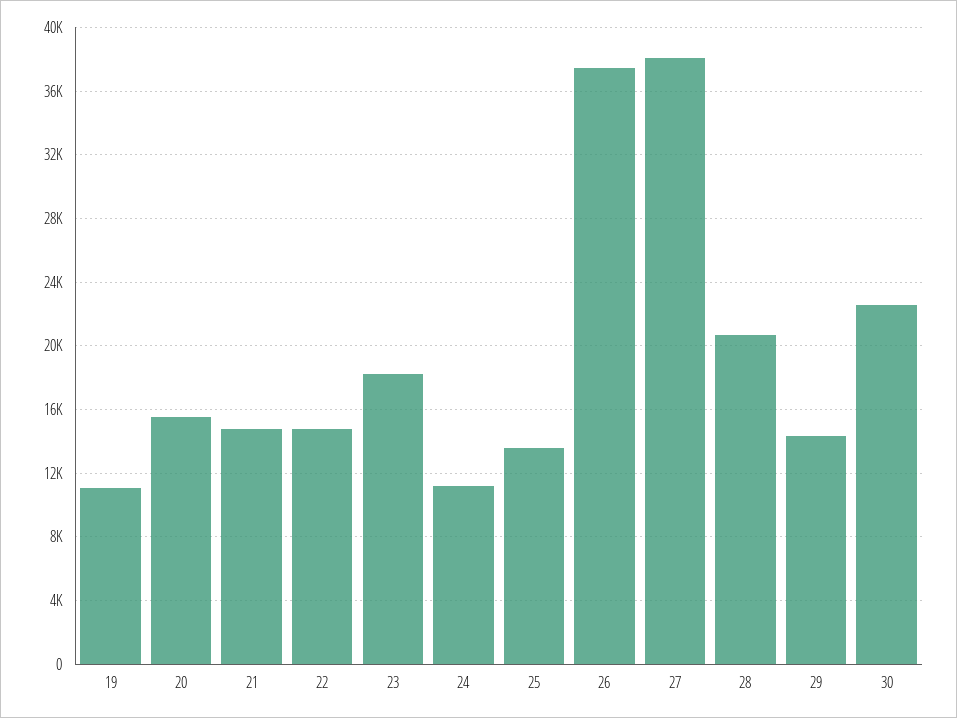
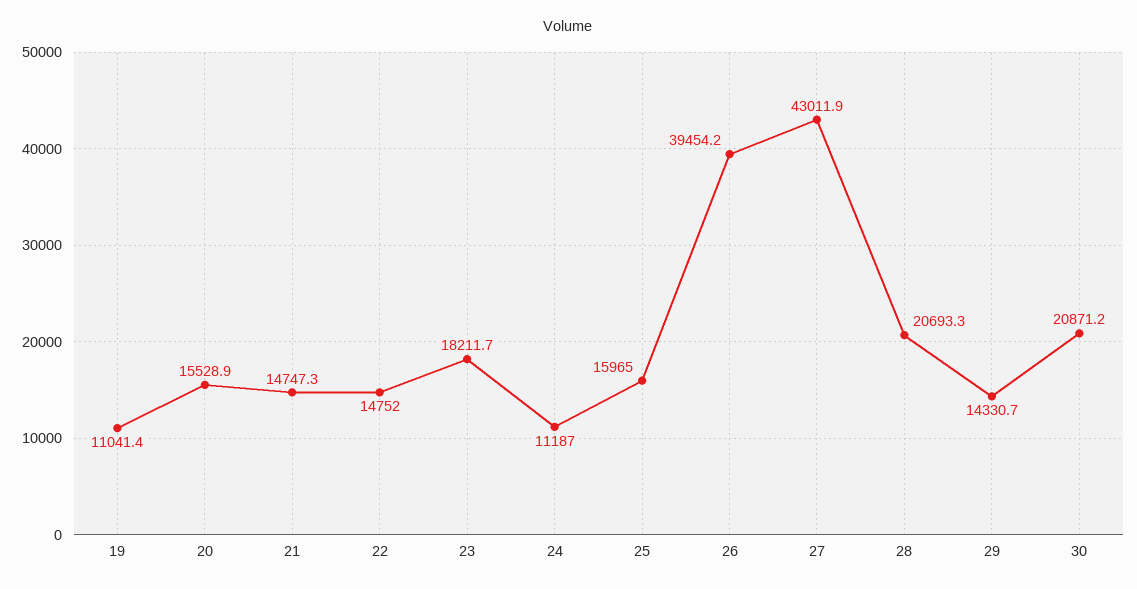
25: 13500 -> 15965
26: 37500 -> 39454.2
27: 38000 -> 43011.9
30: 22500 -> 20871.2

